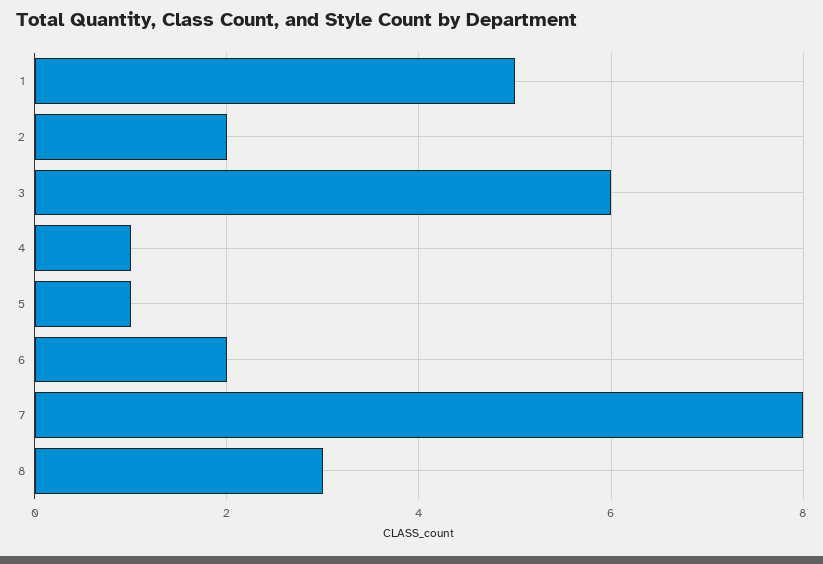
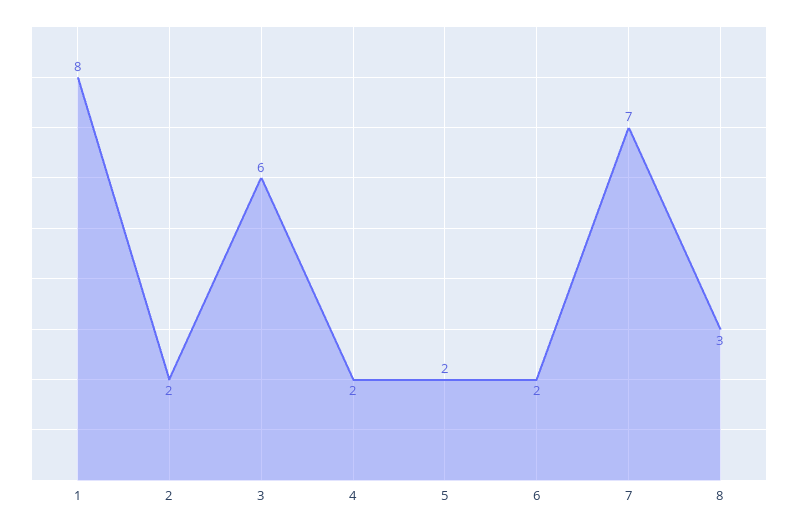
1: 5 -> 8
4: 1 -> 2
5: 1 -> 2
7: 8 -> 7

